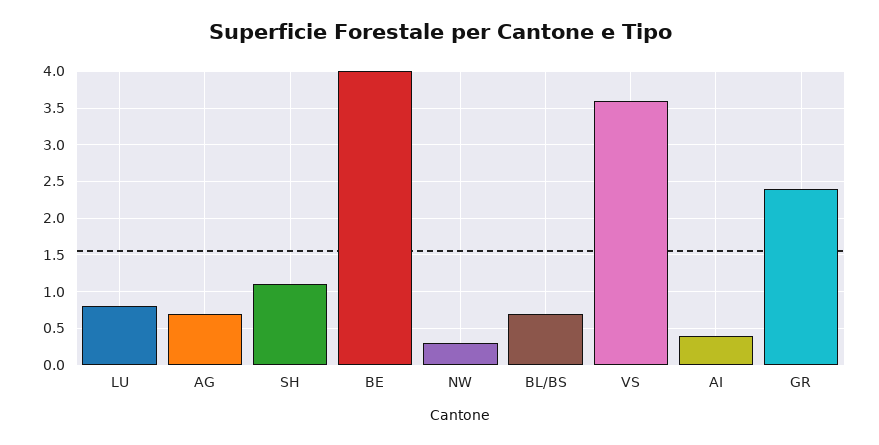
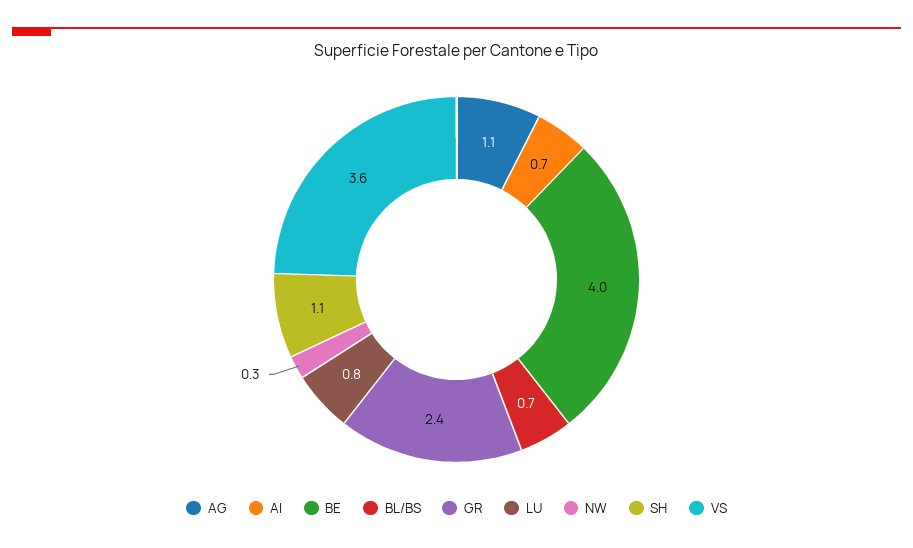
AG: 0.7 -> 1.1
AI: 0.4 -> 0.7

